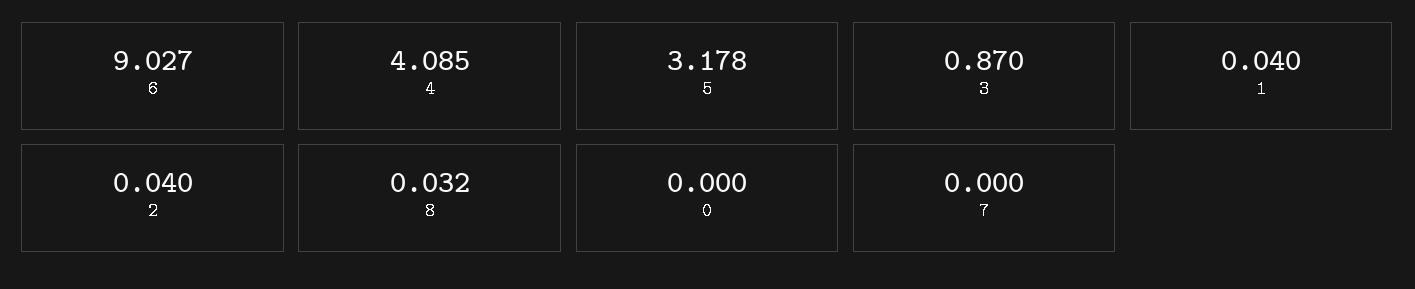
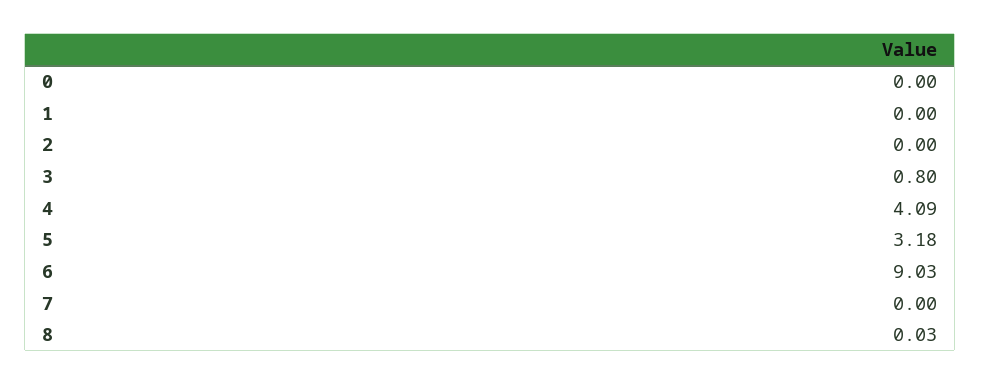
3: 0.87 -> 0.8
1: 0.04 -> 0
2: 0.04 -> 0

